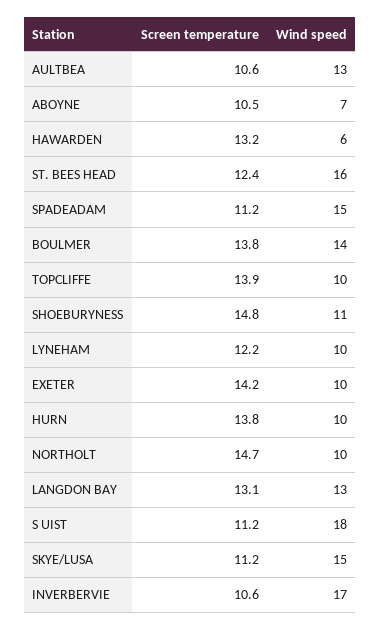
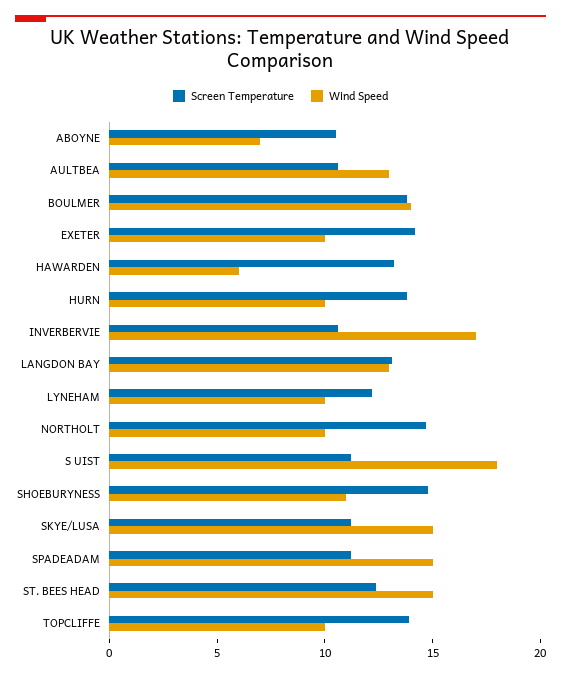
Wind speed, ST. BEES HEAD: 16 -> 15

